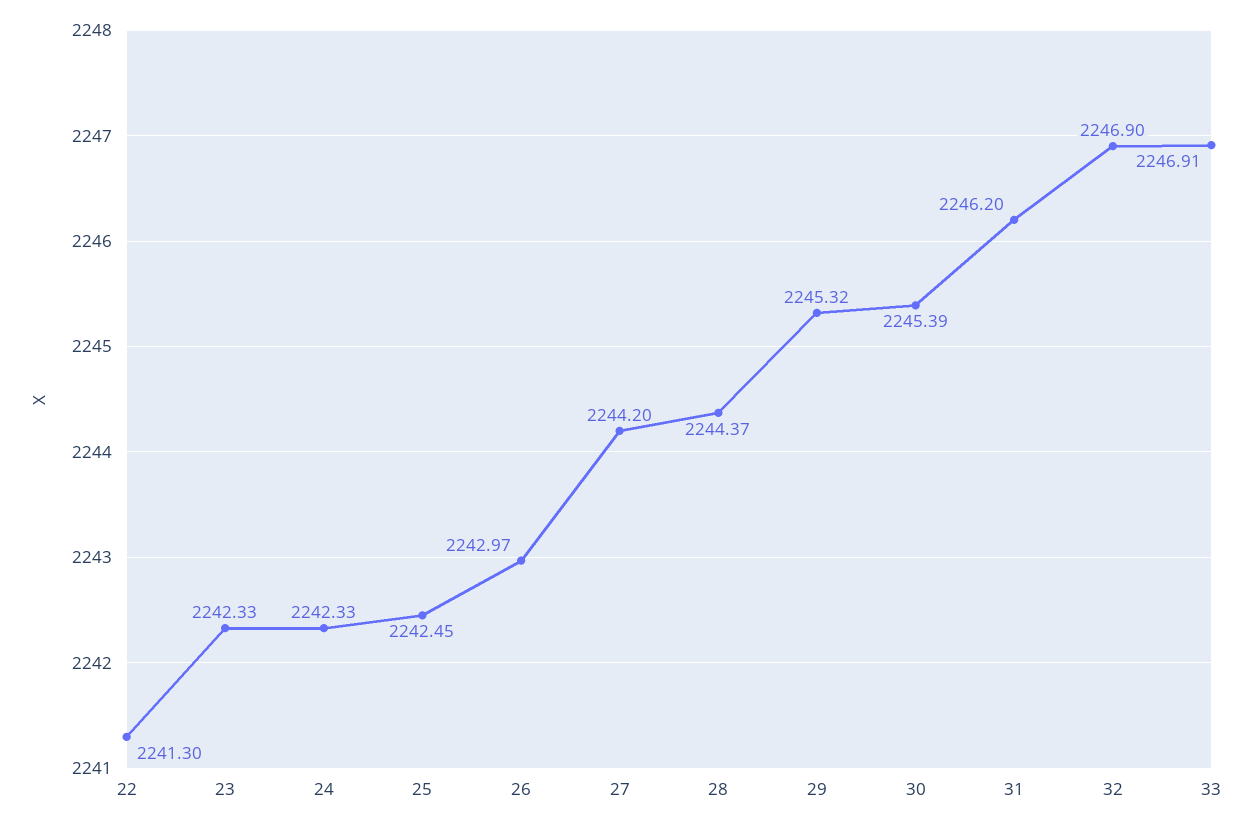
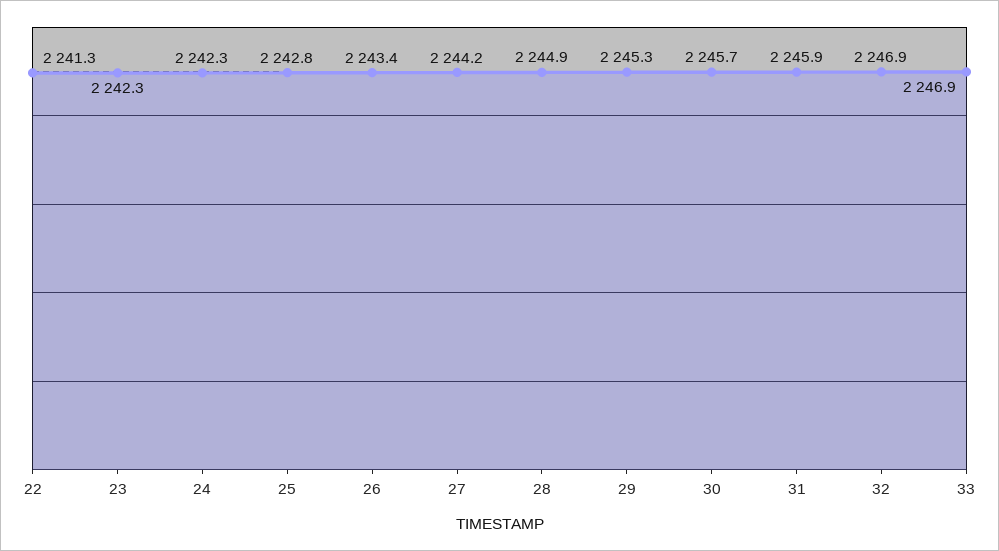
25: 2242.45 -> 2242.8
26: 2242.97 -> 2243.4
28: 2244.37 -> 2244.9
30: 2245.39 -> 2245.7
31: 2246.2 -> 2245.9

